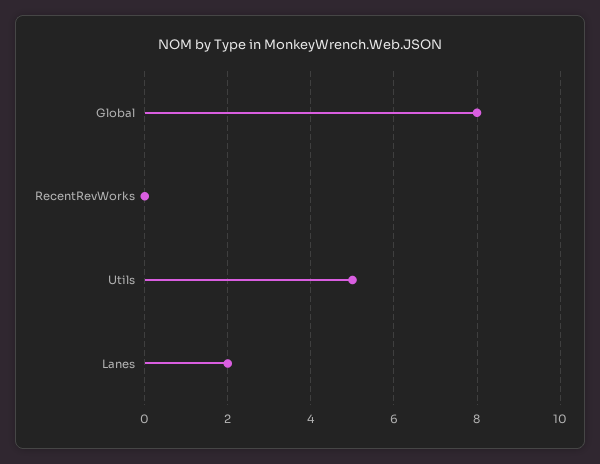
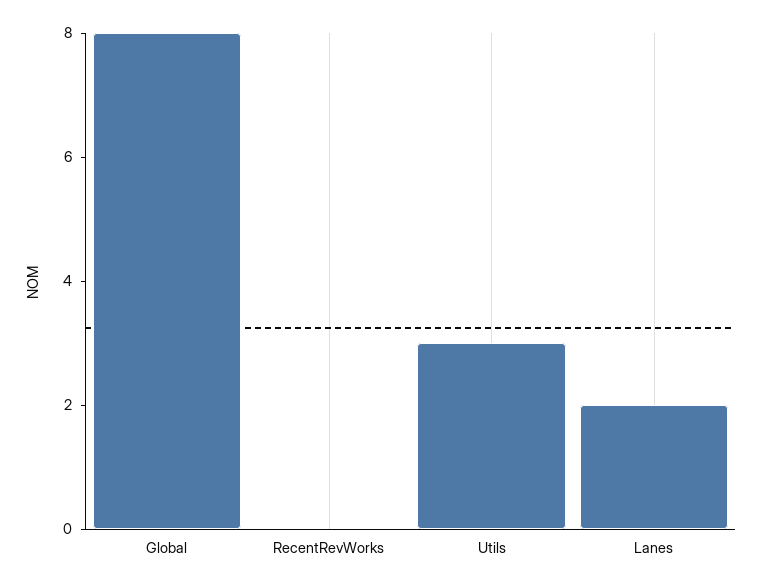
Utils: 5 -> 3

